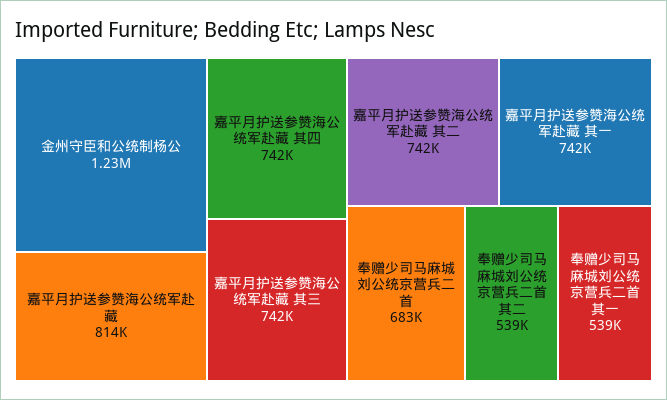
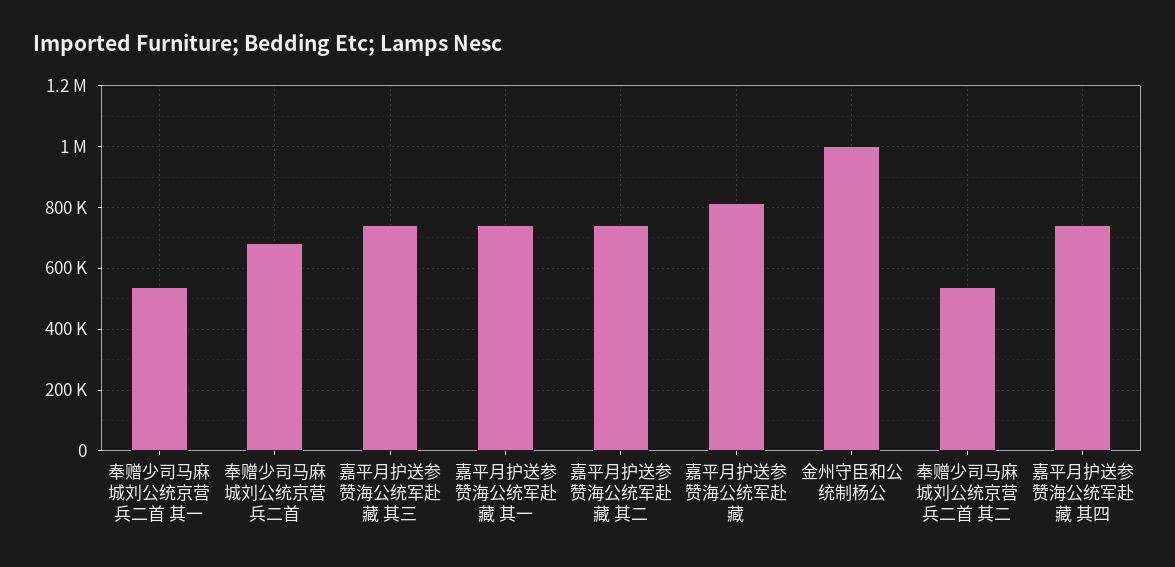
金州守臣和公统制杨公: 1230000 -> 1000000

